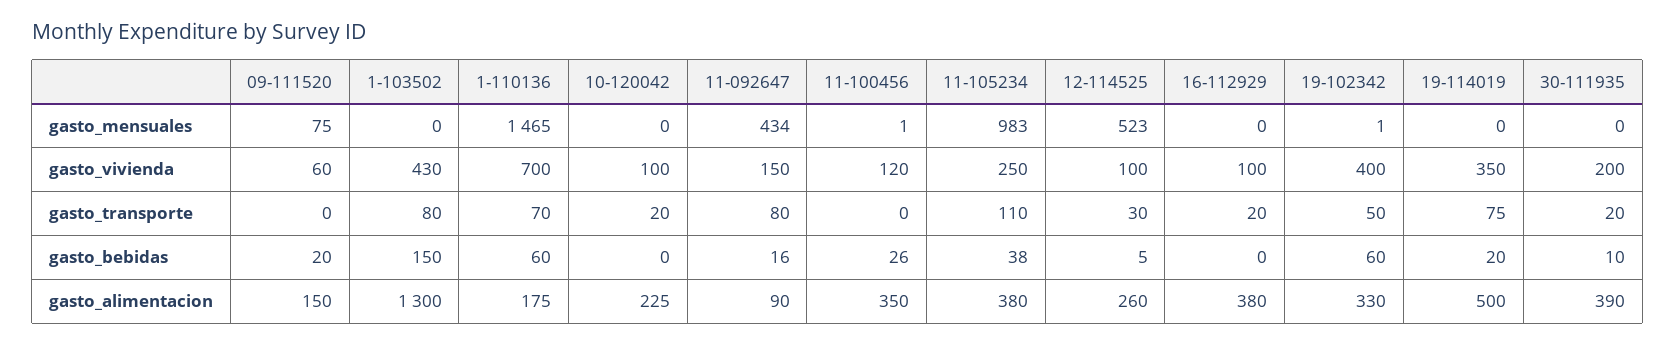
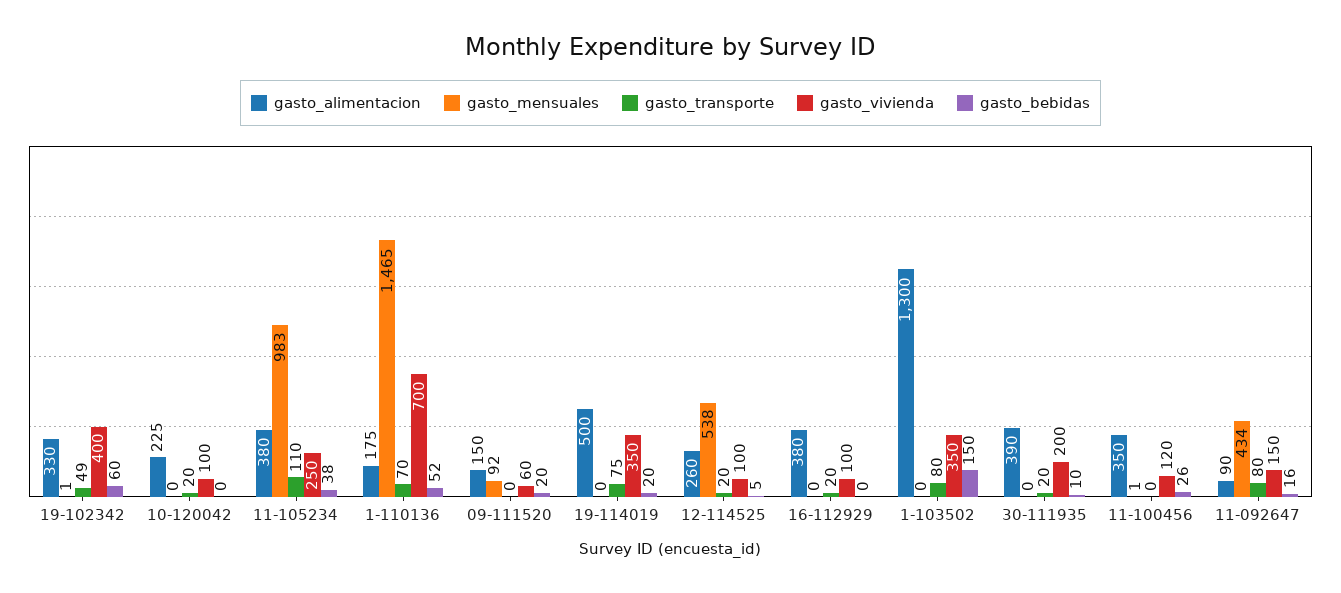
gasto_mensuales, 09-111520: 75 -> 92
gasto_mensuales, 12-114525: 523 -> 538
gasto_vivienda, 1-103502: 430 -> 350
gasto_transporte, 12-114525: 30 -> 20
gasto_transporte, 19-102342: 50 -> 49
gasto_bebidas, 1-110136: 60 -> 52

